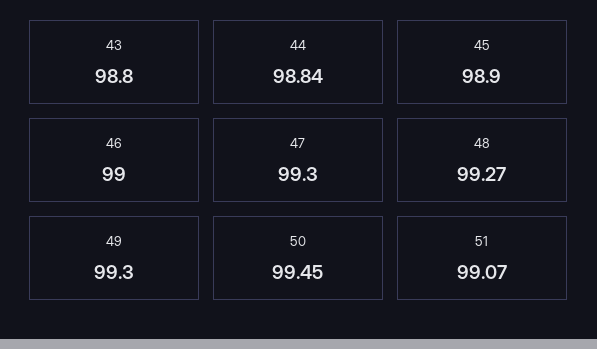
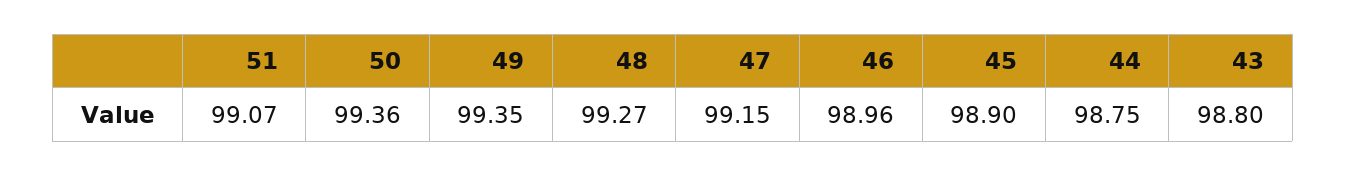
44: 98.84 -> 98.75
46: 99 -> 98.96
47: 99.3 -> 99.15
49: 99.3 -> 99.35
50: 99.45 -> 99.36

